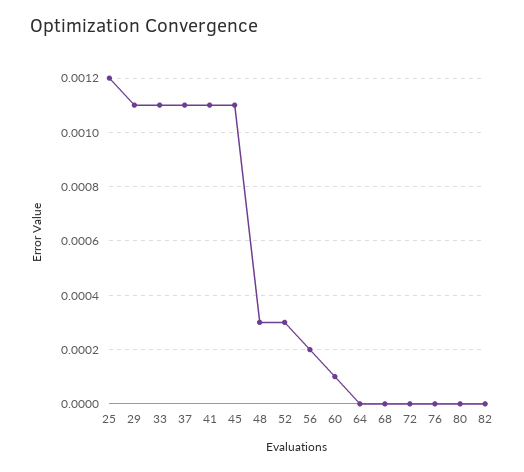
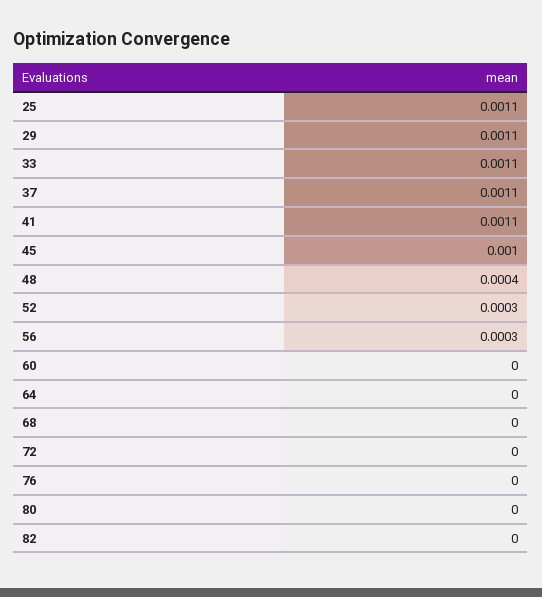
25: 0.0012 -> 0.0011
45: 0.0011 -> 0.001
48: 0.0003 -> 0.0004
56: 0.0002 -> 0.0003
60: 0.0001 -> 0

